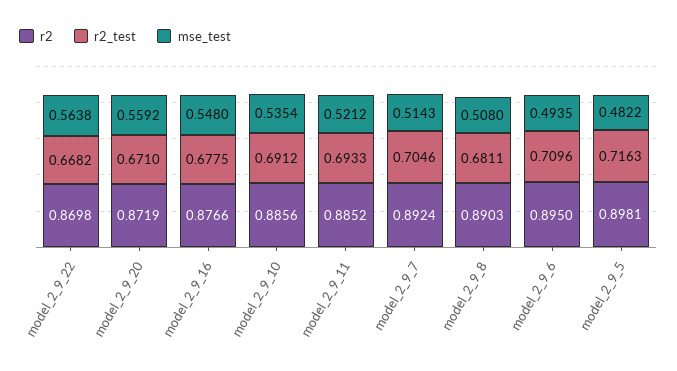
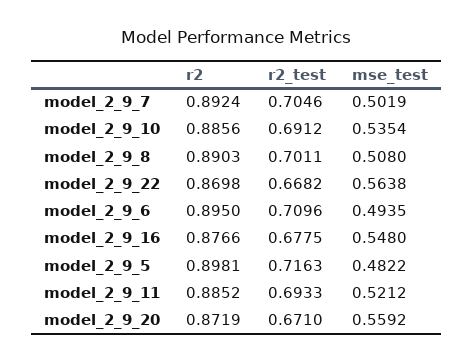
mse_test, model_2_9_7: 0.5143 -> 0.5019
r2_test, model_2_9_8: 0.6811 -> 0.7011

